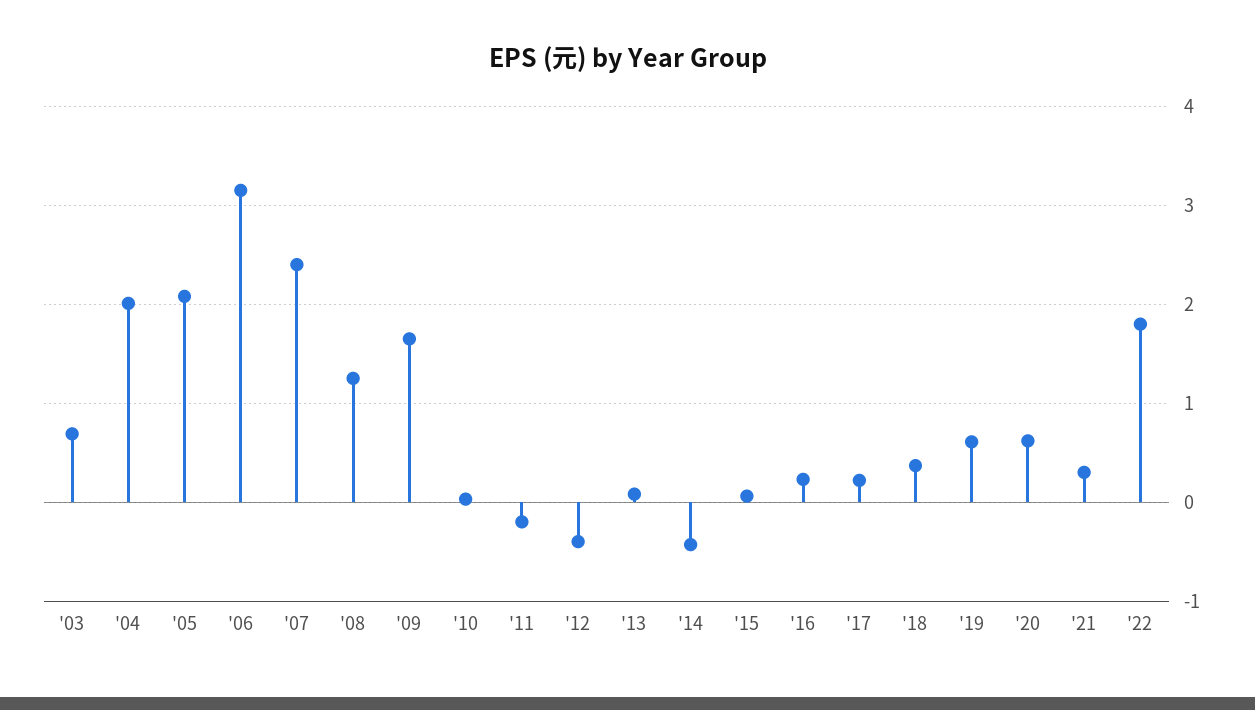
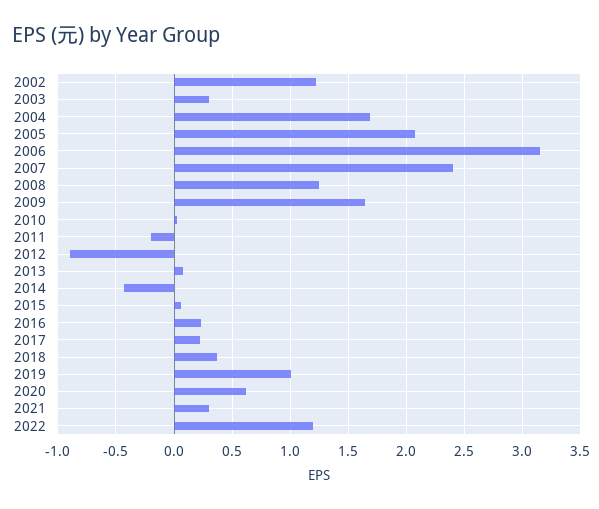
'03: 0.7 -> 0.3
'04: 2 -> 1.7
'12: -0.4 -> -0.9
'19: 0.6 -> 1
'22: 1.8 -> 1.2
2002: none -> 1.2

